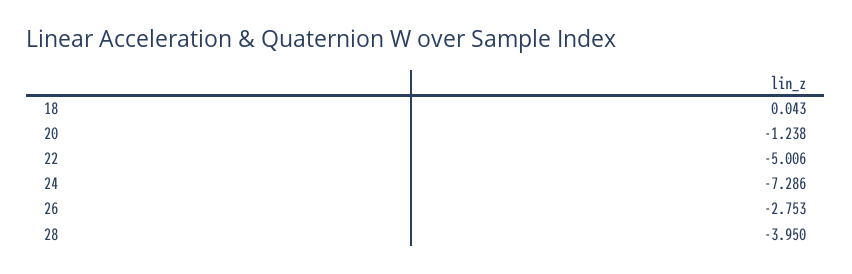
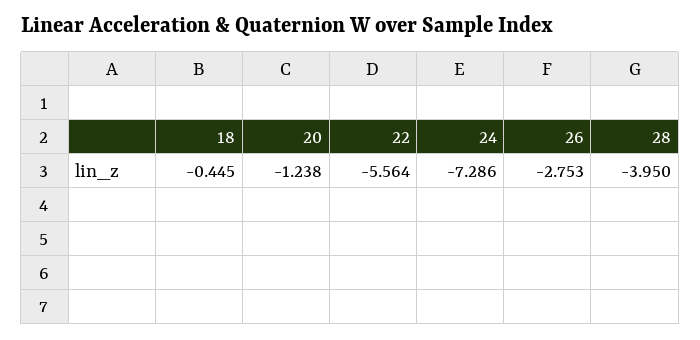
18: 0.043 -> -0.445
22: -5.006 -> -5.564

